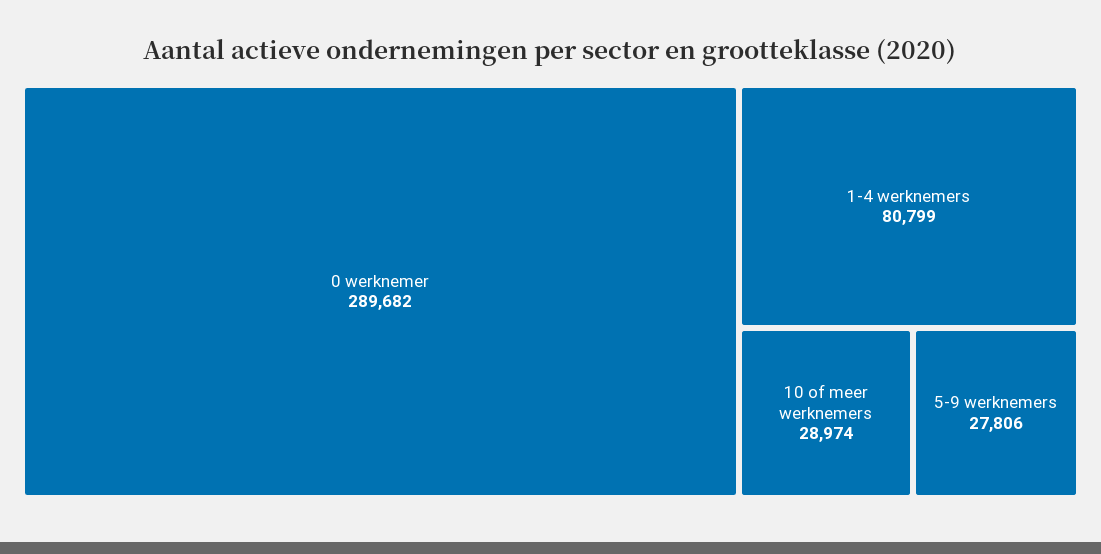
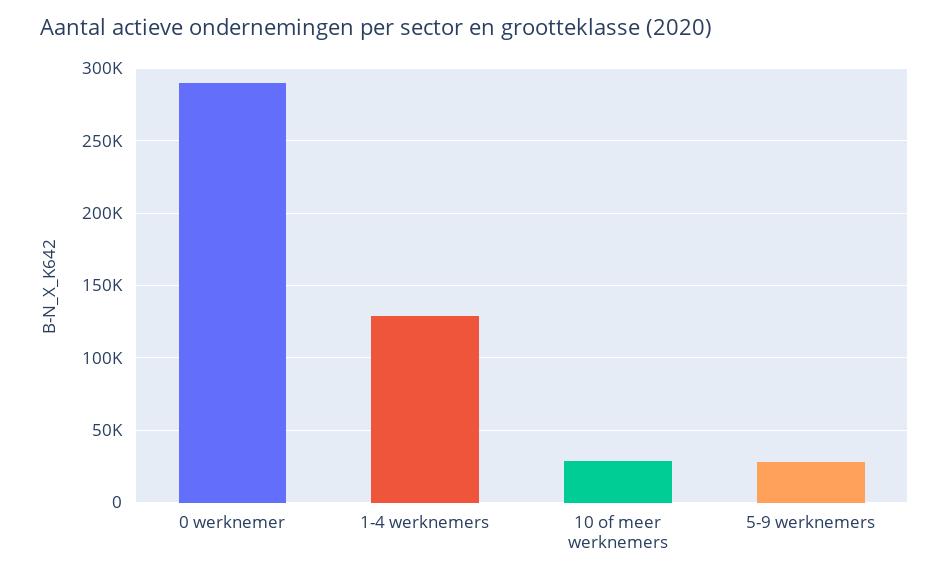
1-4 werknemers: 80799 -> 130000

